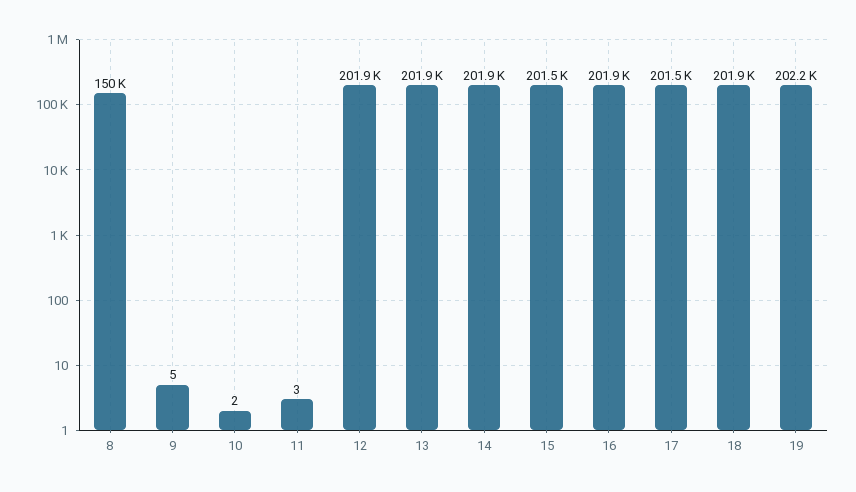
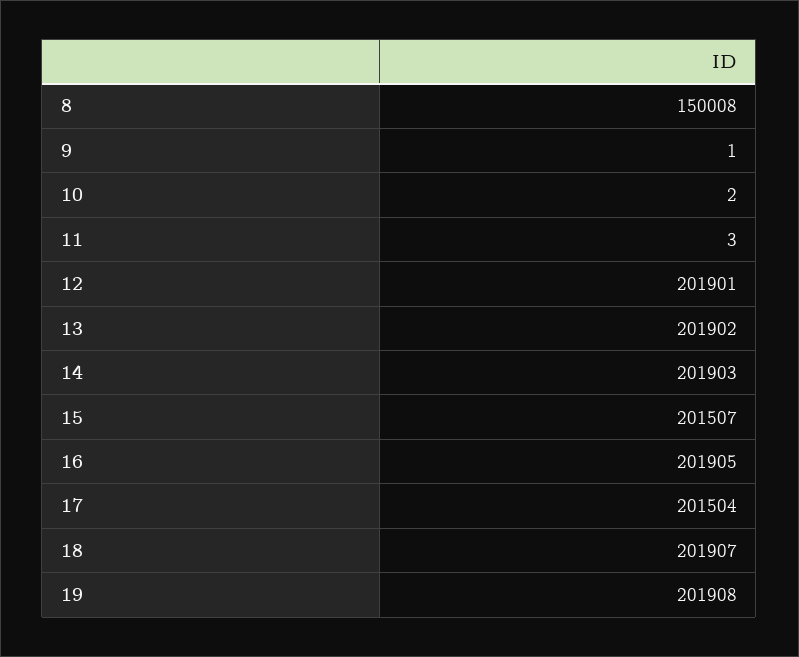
9: 5 -> 1
19: 202200 -> 201908

